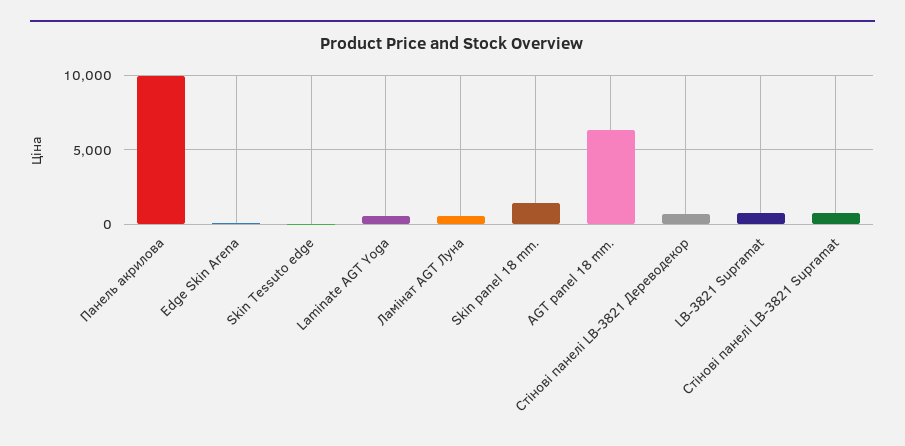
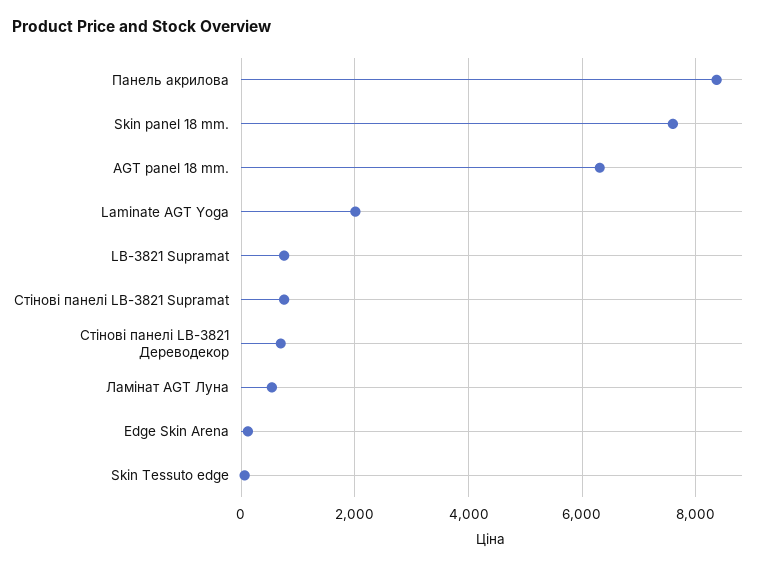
Панель акрилова: 10000 -> 8400
Laminate AGT Yoga: 500 -> 2000
Skin panel 18 mm.: 1500 -> 7600

